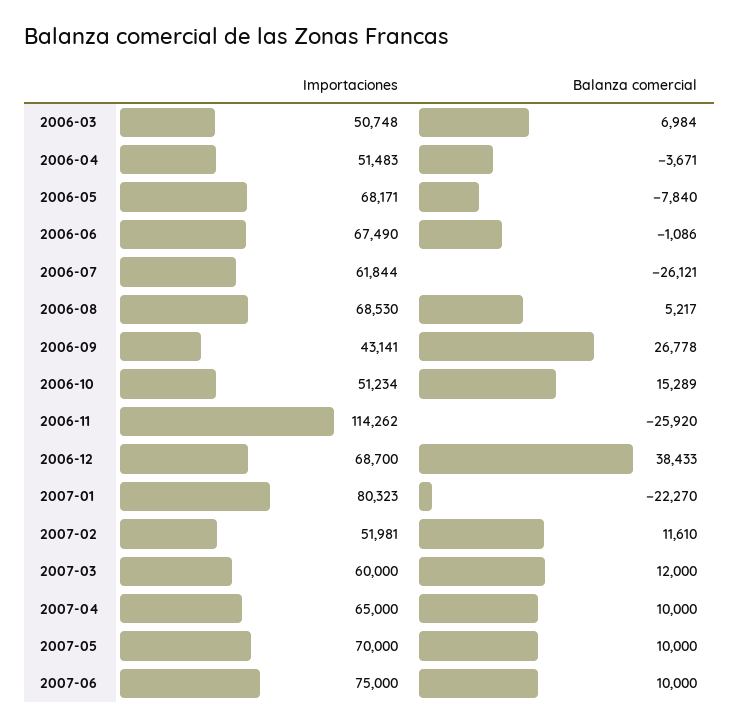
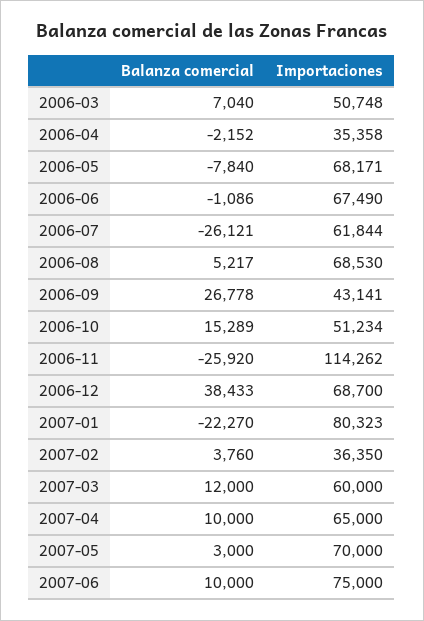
Balanza comercial, 2006-03: 6984 -> 7040
Importaciones, 2006-04: 51483 -> 35358
Balanza comercial, 2006-04: -3671 -> -2152
Importaciones, 2007-02: 51981 -> 36350
Balanza comercial, 2007-02: 11610 -> 3760
Balanza comercial, 2007-05: 10000 -> 3000

